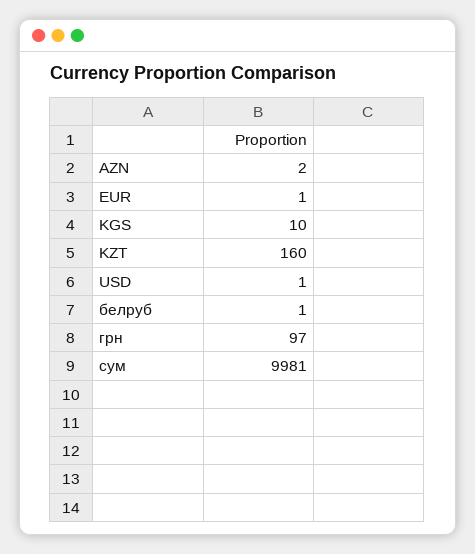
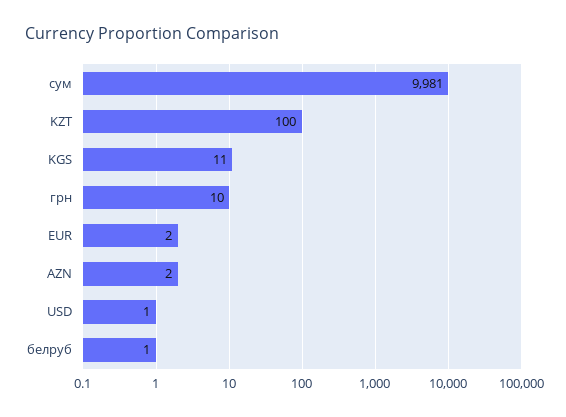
EUR: 1 -> 2
KGS: 10 -> 11
KZT: 160 -> 100
грн: 97 -> 10

